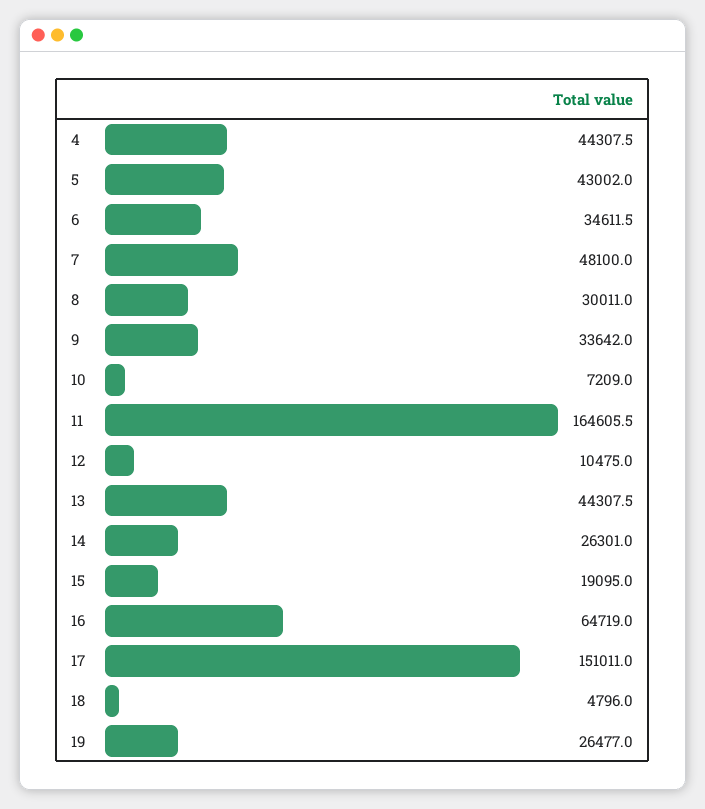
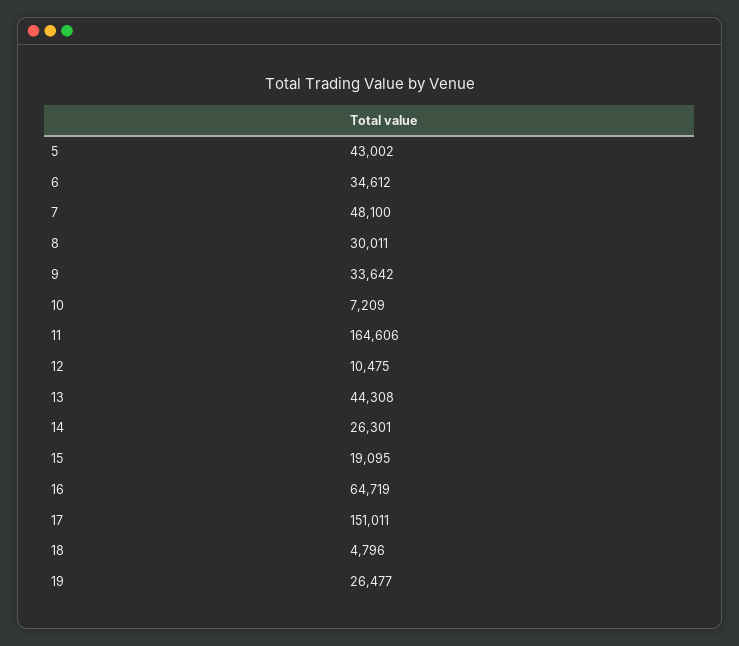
4: 44307.5 -> none

